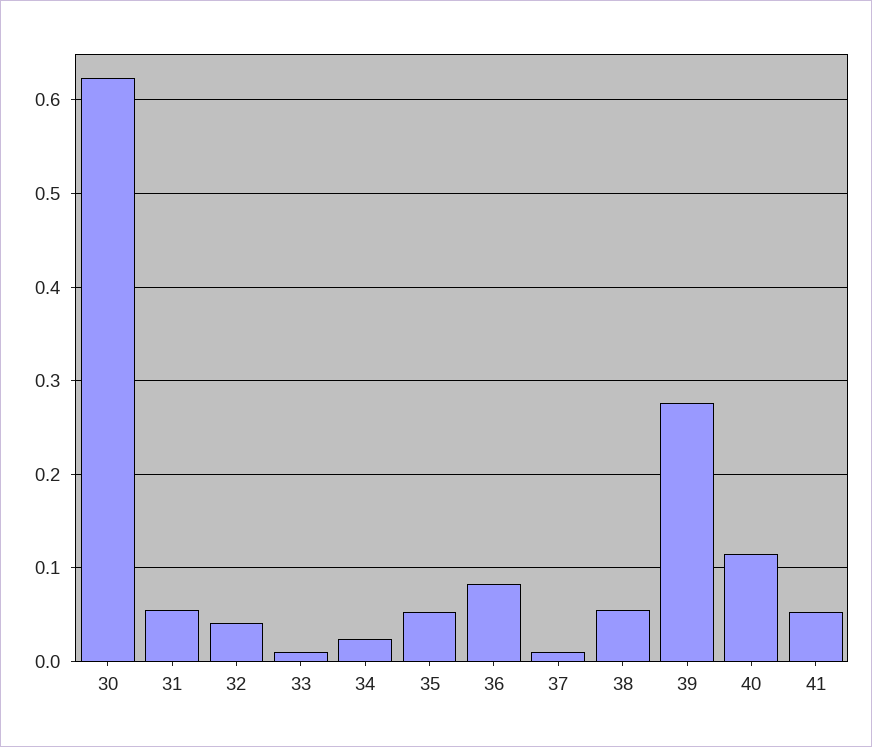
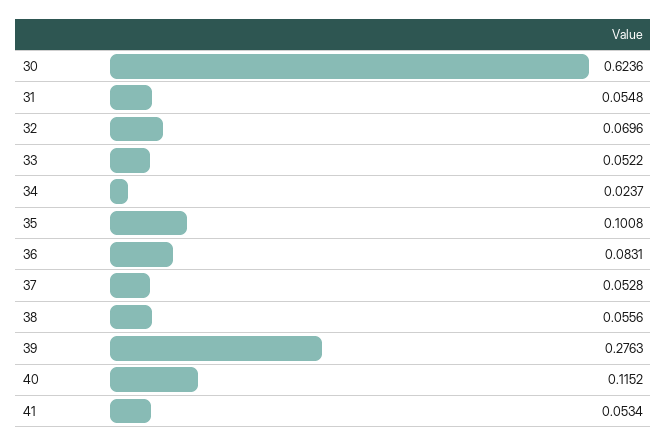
32: 0.04 -> 0.0696
33: 0.01 -> 0.0522
35: 0.05 -> 0.1008
37: 0.01 -> 0.0528

